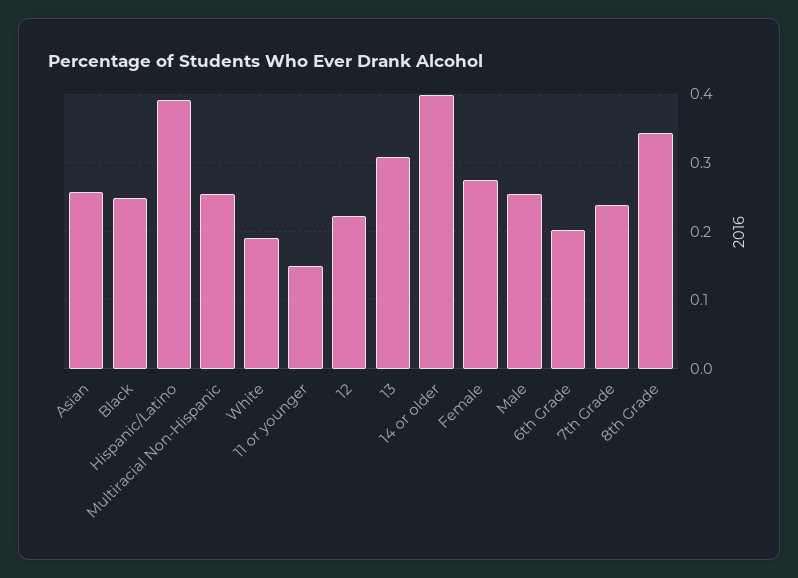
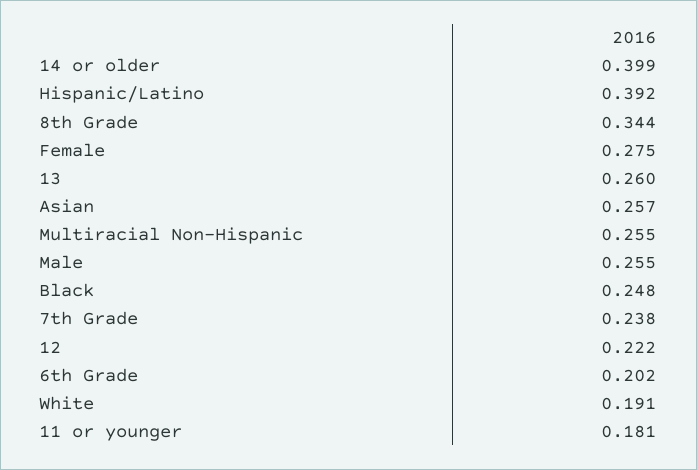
11 or younger: 0.15 -> 0.181
13: 0.31 -> 0.26

